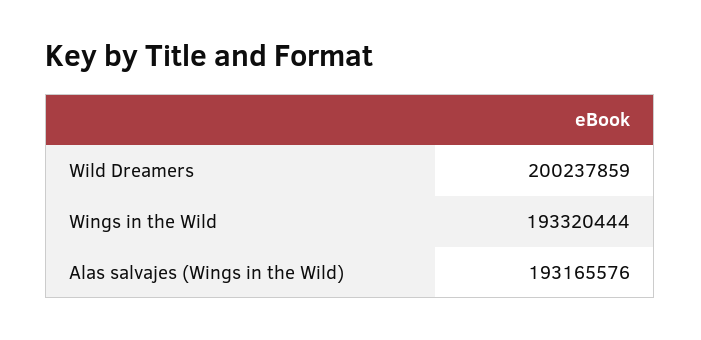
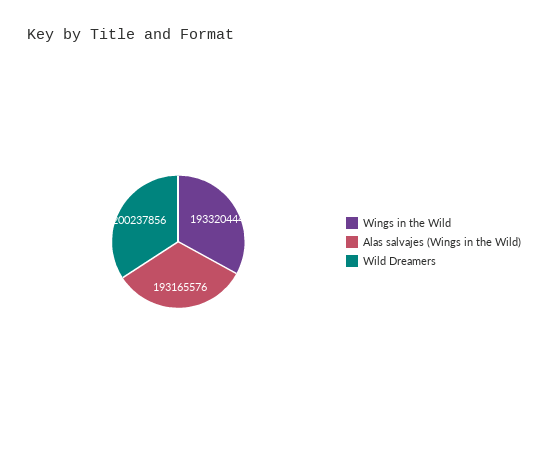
Wild Dreamers: 200237859 -> 200237856

